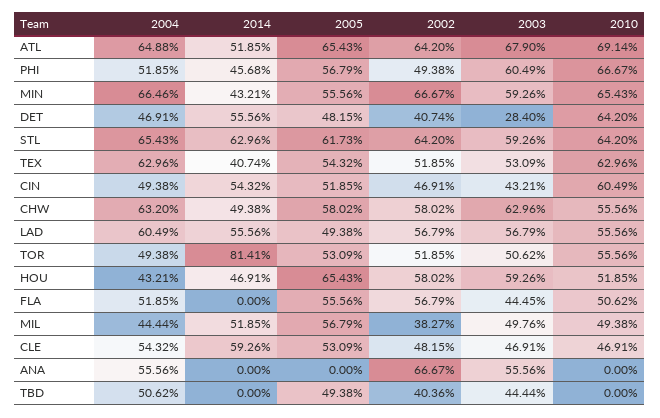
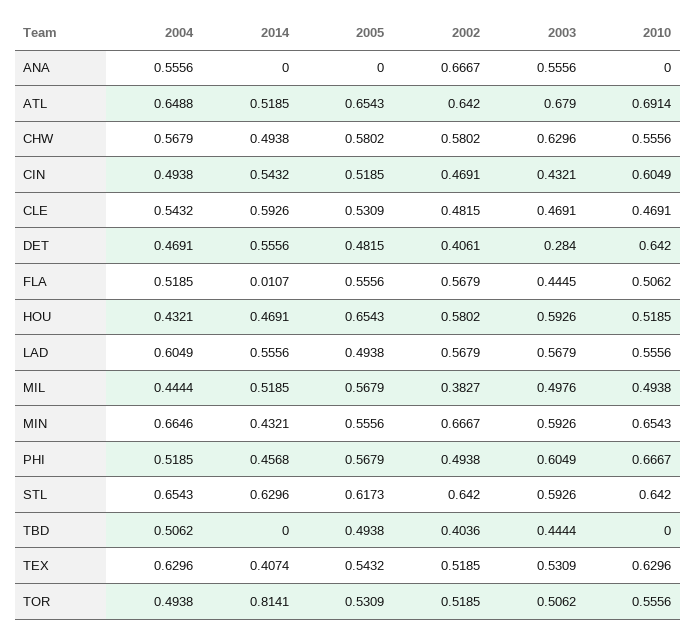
2002, DET: 0.4074 -> 0.4061
2004, CHW: 0.632 -> 0.5679
2014, FLA: 0 -> 0.0107

